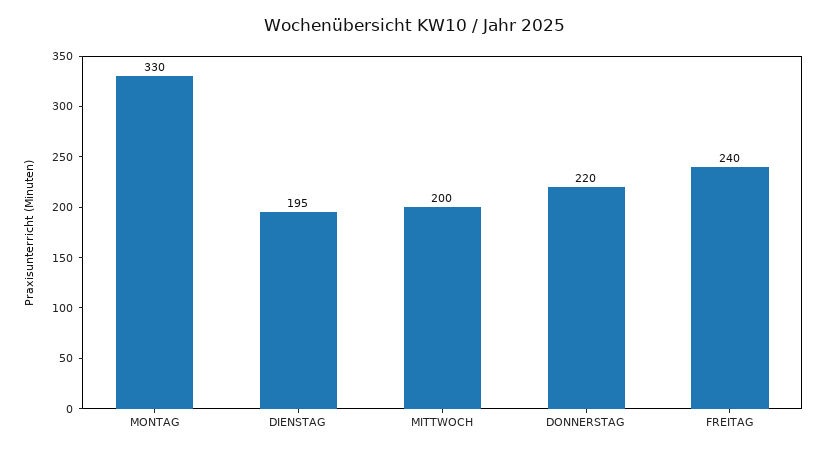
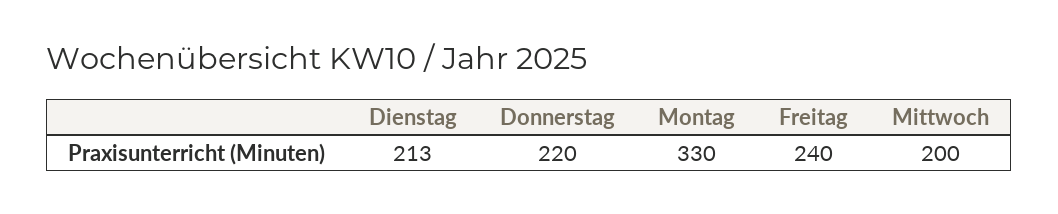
DIENSTAG: 195 -> 213

